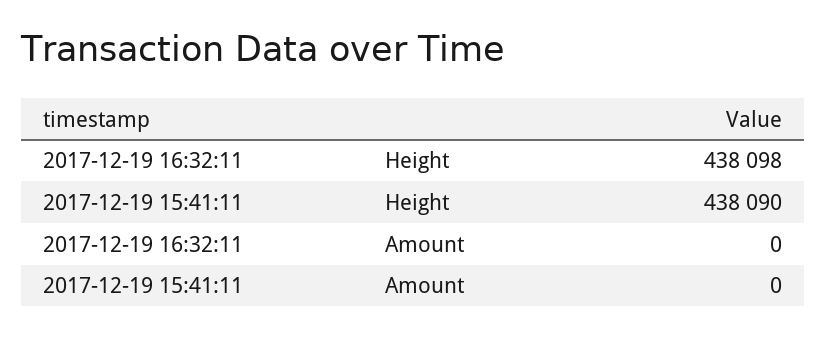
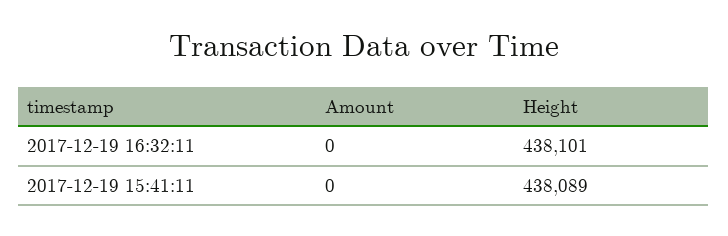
2017-12-19 16:32:11, Height: 438098 -> 438101
2017-12-19 15:41:11, Height: 438090 -> 438089

